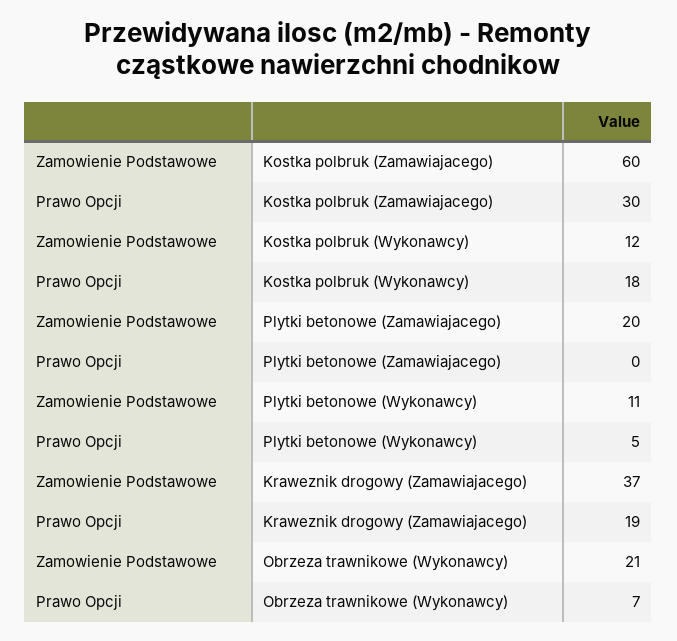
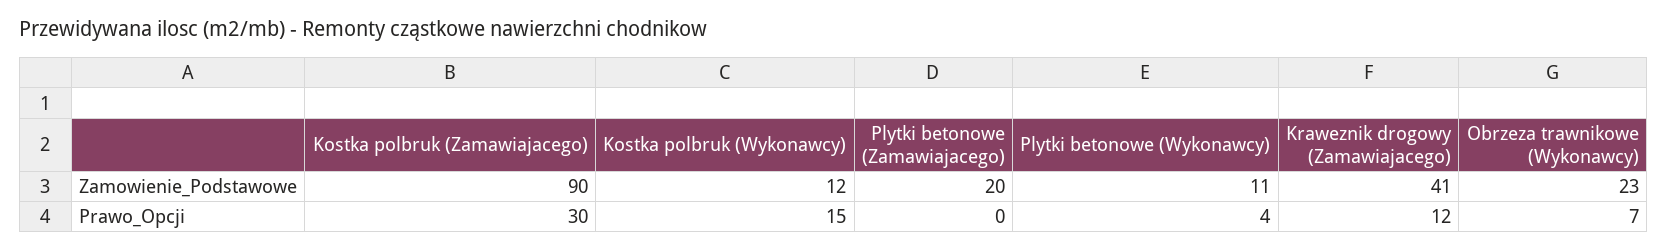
Zamowienie Podstawowe, Kostka polbruk (Zamawiajacego): 60 -> 90
Prawo Opcji, Kostka polbruk (Wykonawcy): 18 -> 15
Prawo Opcji, Plytki betonowe (Wykonawcy): 5 -> 4
Zamowienie Podstawowe, Kraweznik drogowy (Zamawiajacego): 37 -> 41
Prawo Opcji, Kraweznik drogowy (Zamawiajacego): 19 -> 12
Zamowienie Podstawowe, Obrzeza trawnikowe (Wykonawcy): 21 -> 23

